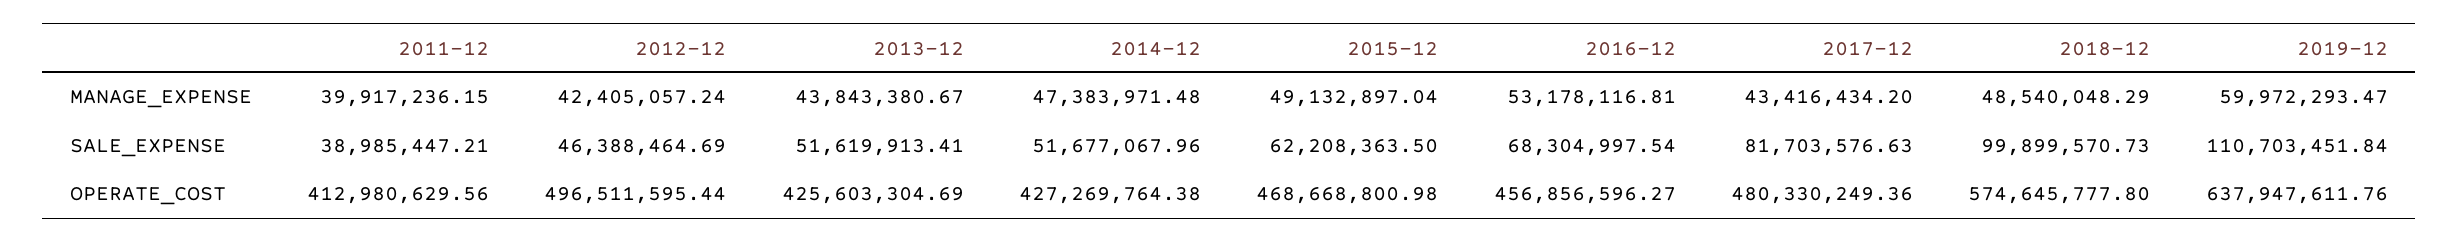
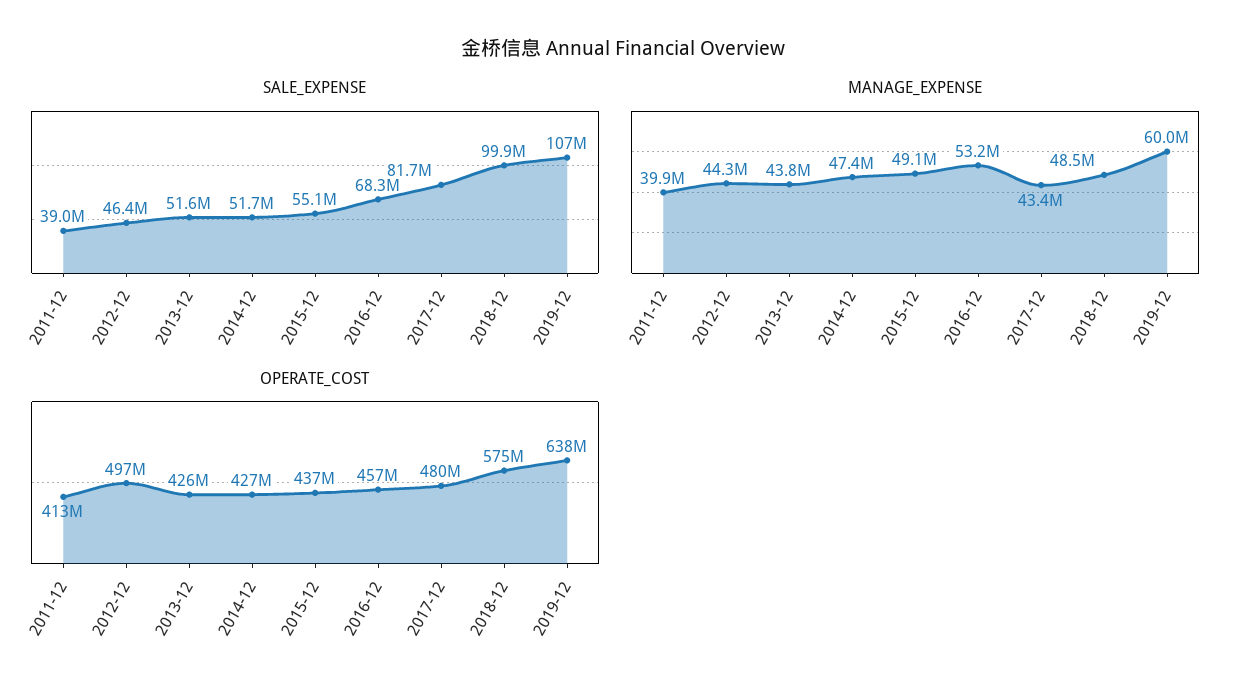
MANAGE_EXPENSE, 2012-12: 42405057.24 -> 44300000
SALE_EXPENSE, 2015-12: 62208363.5 -> 55100000
SALE_EXPENSE, 2019-12: 110703451.84 -> 107000000
OPERATE_COST, 2015-12: 468668800.98 -> 437000000

